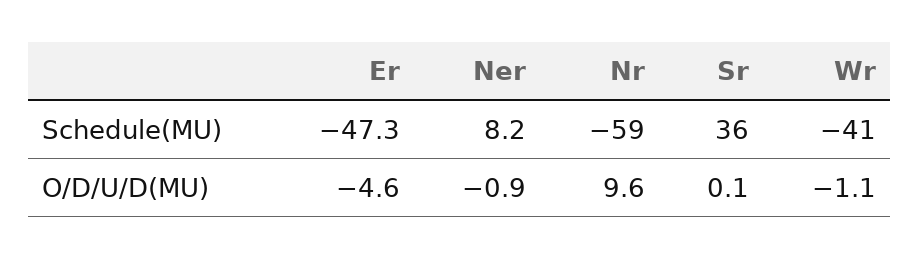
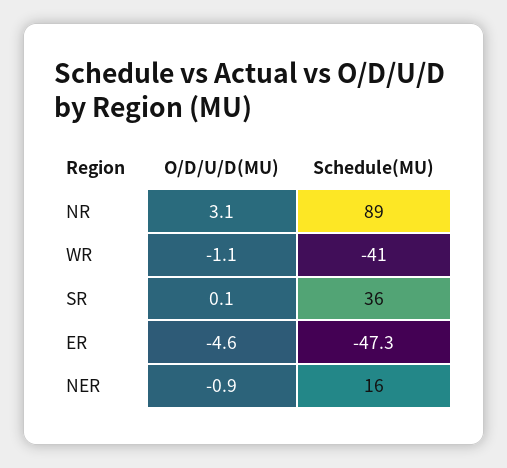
Ner, Schedule(MU): 8.2 -> 16
Nr, Schedule(MU): -59 -> 89
Nr, O/D/U/D(MU): 9.6 -> 3.1

